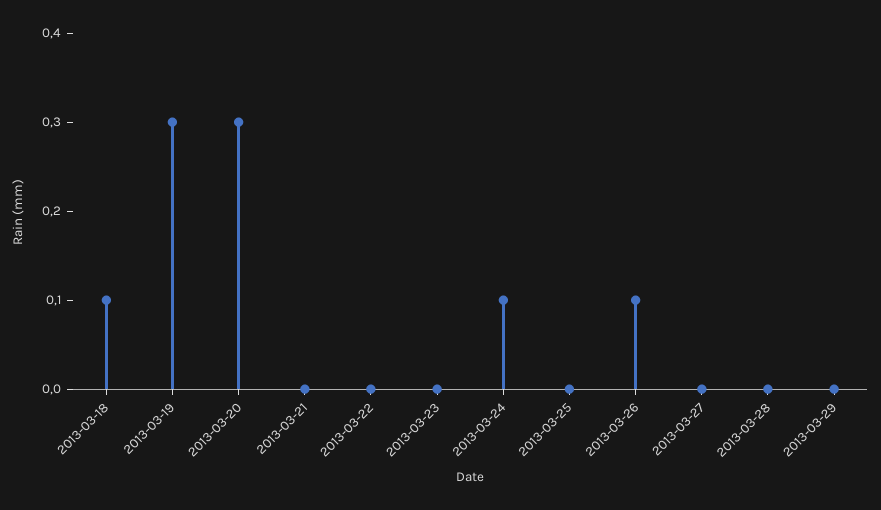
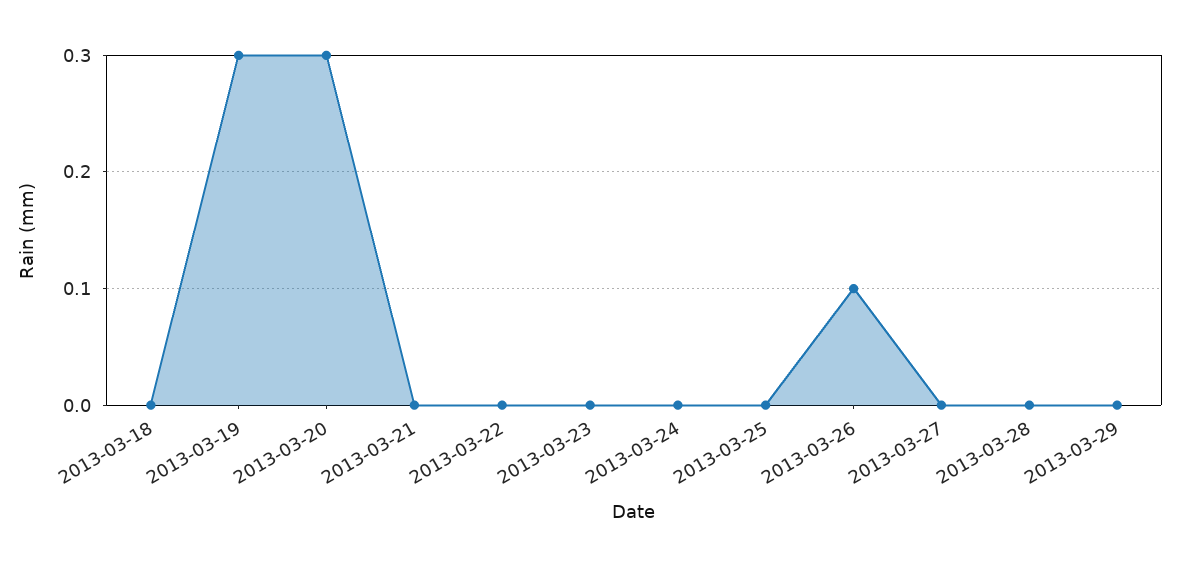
2013-03-18: 0.1 -> 0
2013-03-24: 0.1 -> 0

